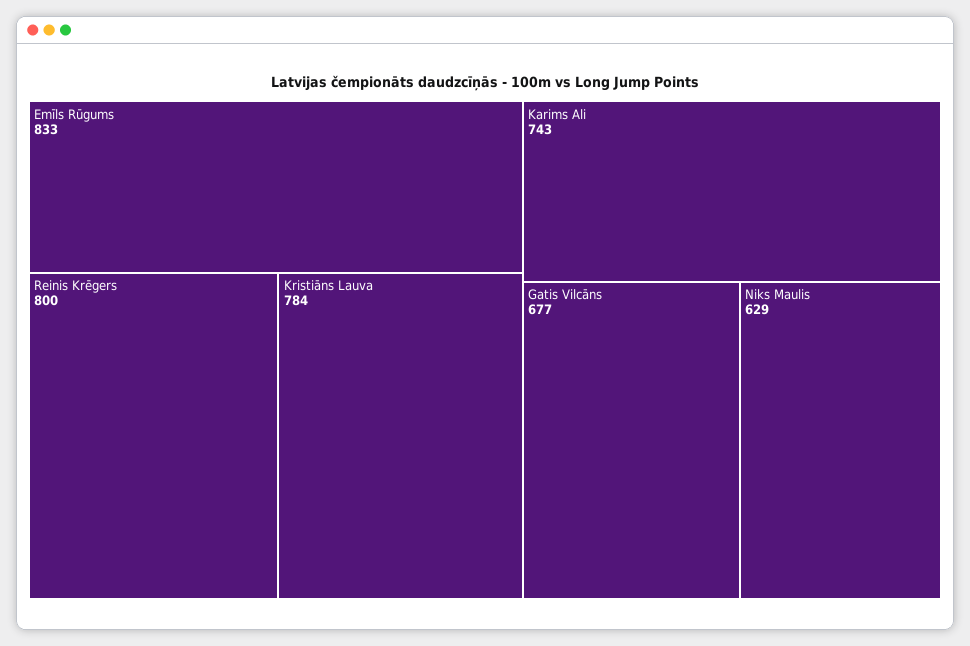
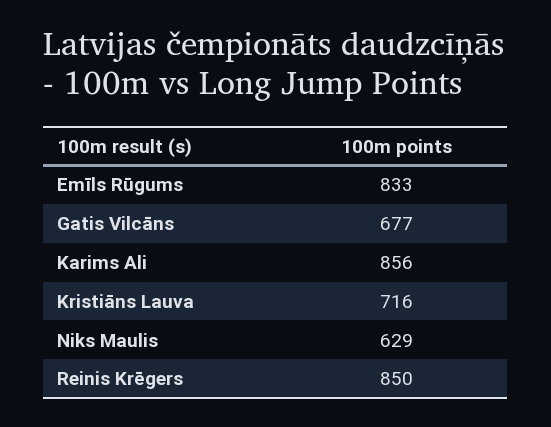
Reinis Krēgers: 800 -> 850
Kristiāns Lauva: 784 -> 716
Karims Ali: 743 -> 856

